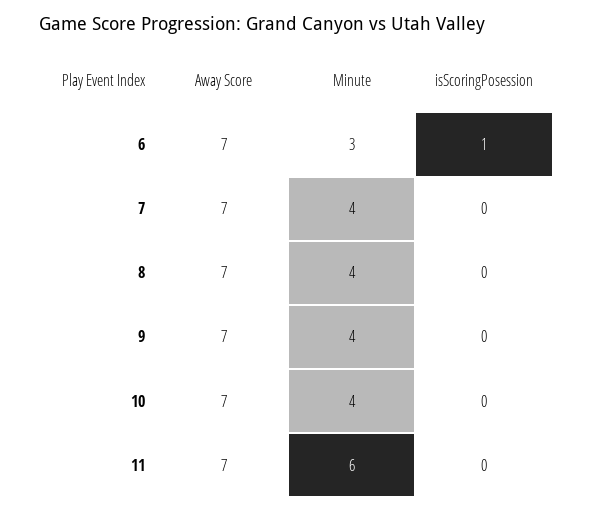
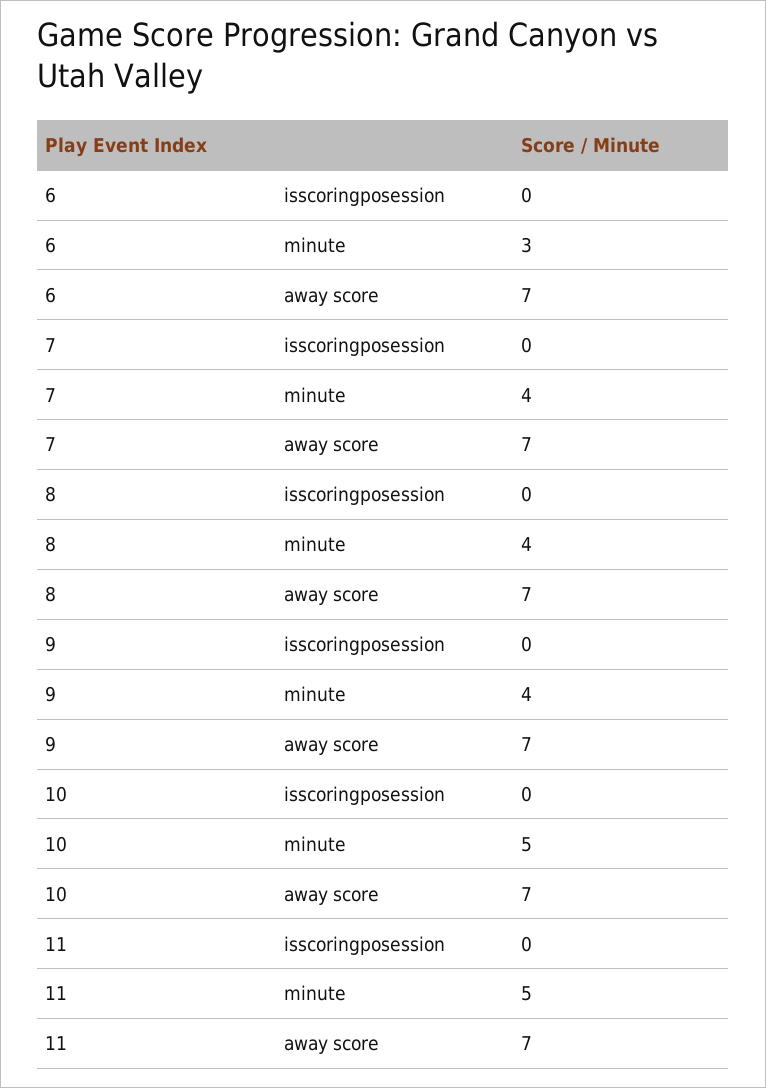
isScoringPosession, 6: 1 -> 0
Minute, 10: 4 -> 5
Minute, 11: 6 -> 5

